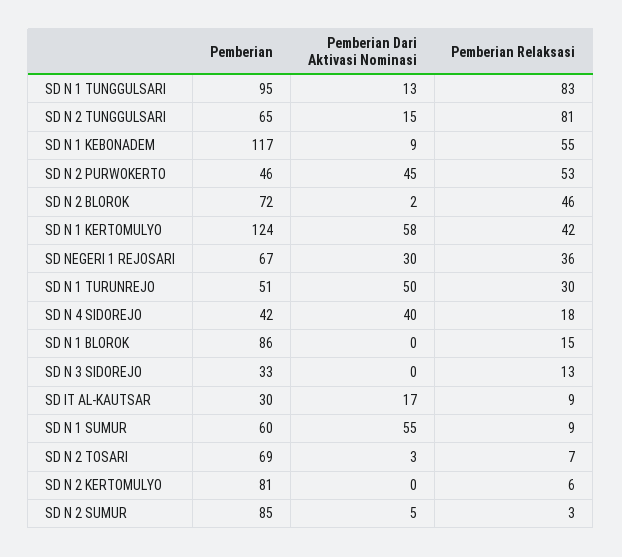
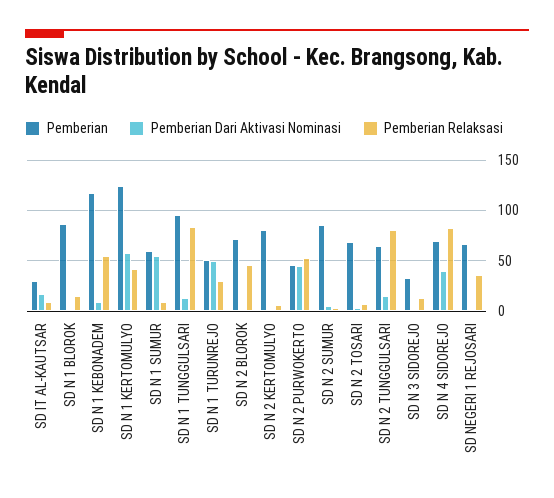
Pemberian Dari Aktivasi Nominasi, SD NEGERI 1 REJOSARI: 30 -> 0
Pemberian, SD N 4 SIDOREJO: 42 -> 70
Pemberian Relaksasi, SD N 4 SIDOREJO: 18 -> 80

